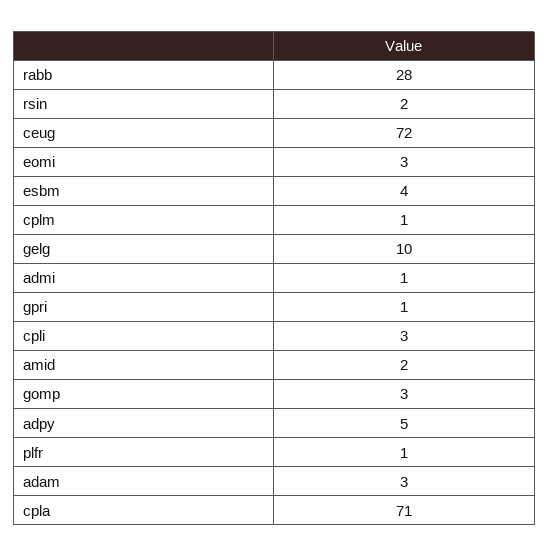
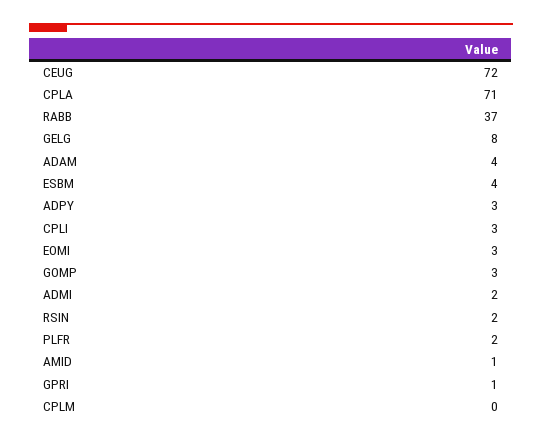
rabb: 28 -> 37
cplm: 1 -> 0
gelg: 10 -> 8
admi: 1 -> 2
amid: 2 -> 1
adpy: 5 -> 3
plfr: 1 -> 2
adam: 3 -> 4

